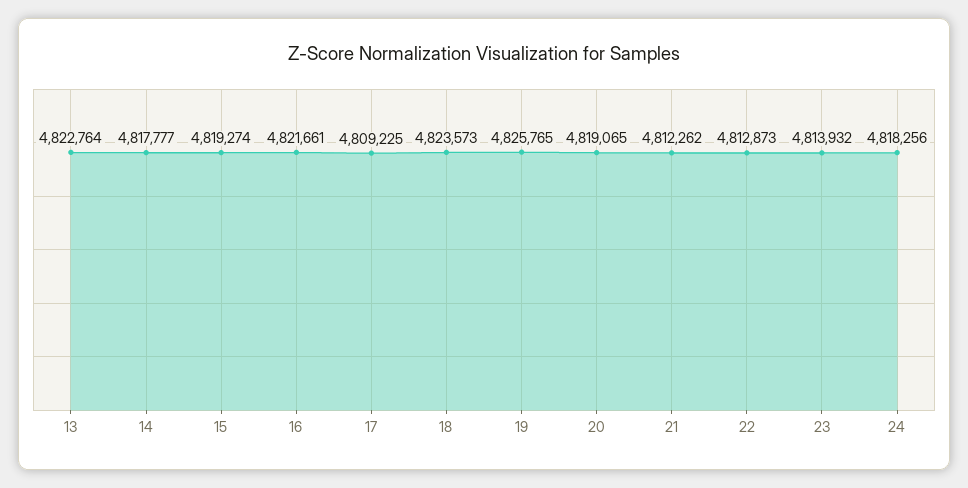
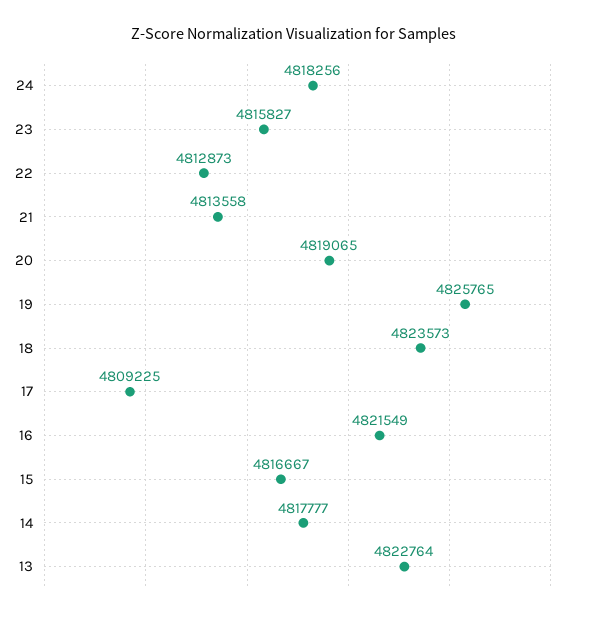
15: 4819274 -> 4816667
16: 4821661 -> 4821549
21: 4812262 -> 4813558
23: 4813932 -> 4815827

